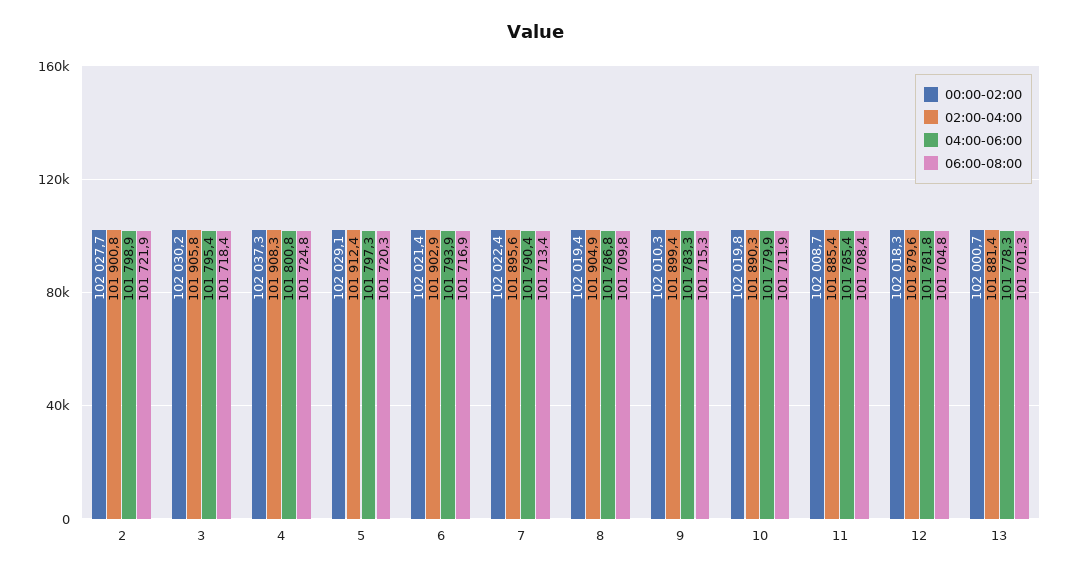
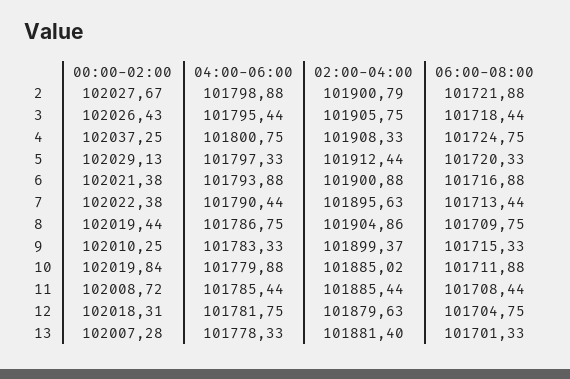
00:00-02:00, 3: 102030.2 -> 102026.43
02:00-04:00, 6: 101902.9 -> 101900.88
02:00-04:00, 10: 101890.3 -> 101885.02
00:00-02:00, 13: 102000.7 -> 102007.28

